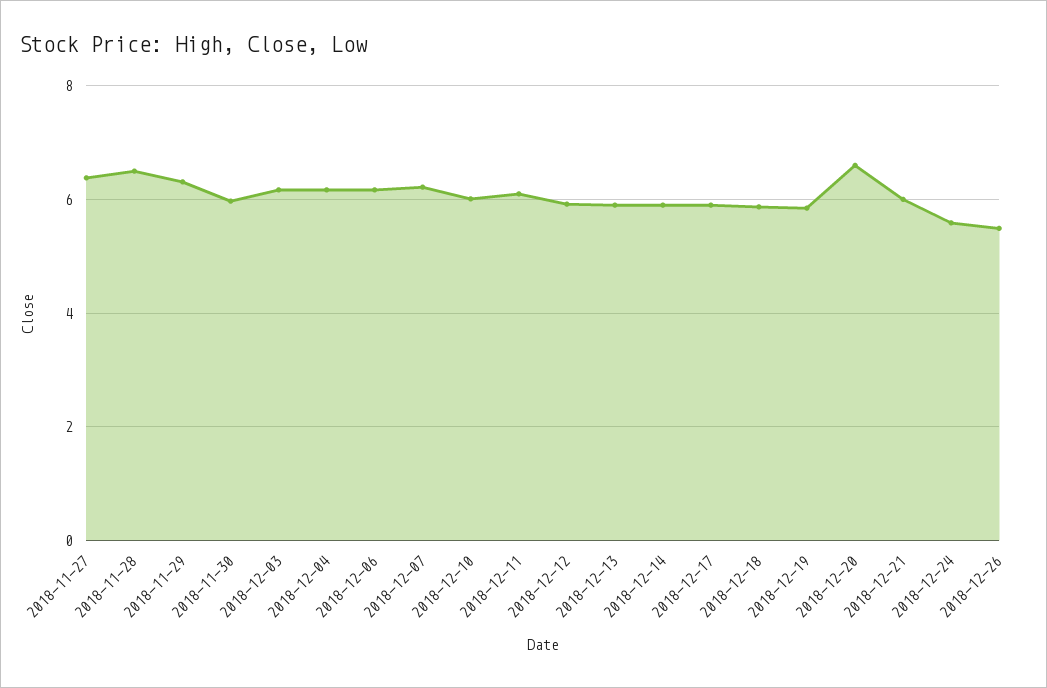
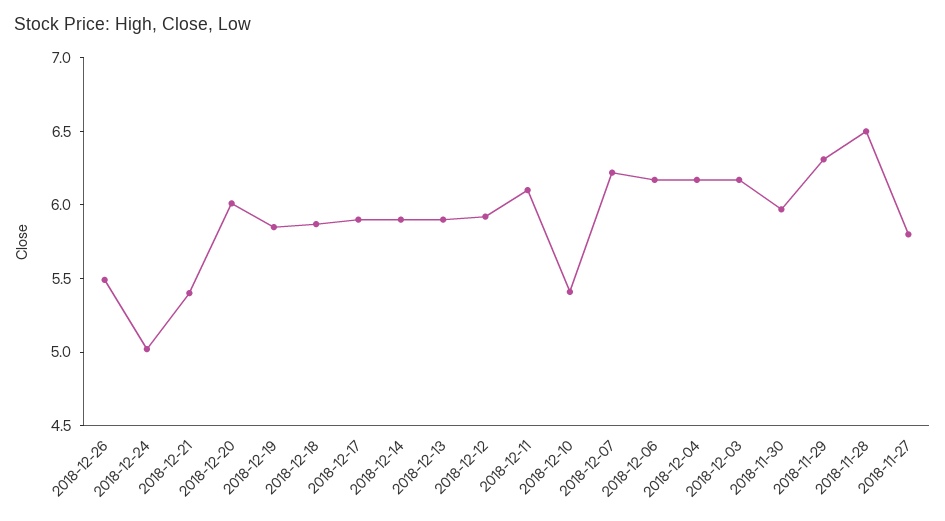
2018-11-27: 6.4 -> 5.8
2018-12-10: 6 -> 5.4
2018-12-20: 6.6 -> 6
2018-12-21: 6 -> 5.4
2018-12-24: 5.6 -> 5

